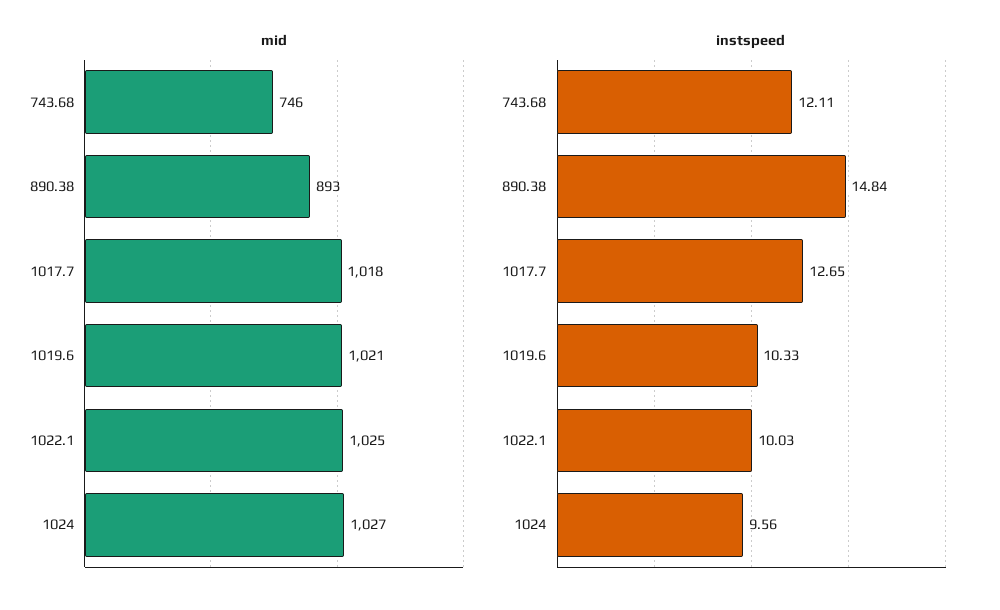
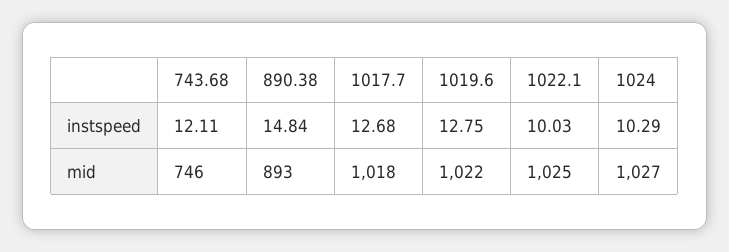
mid, 1019.6: 1021 -> 1022
instspeed, 1017.7: 12.65 -> 12.68
instspeed, 1019.6: 10.33 -> 12.75
instspeed, 1024: 9.56 -> 10.29

